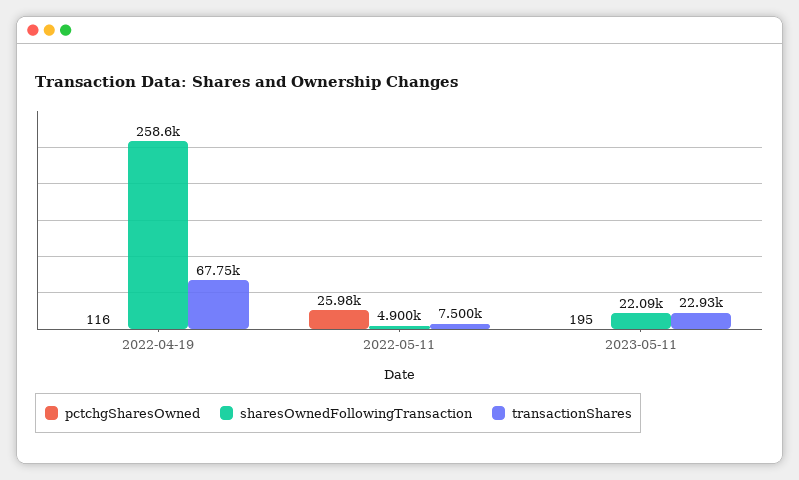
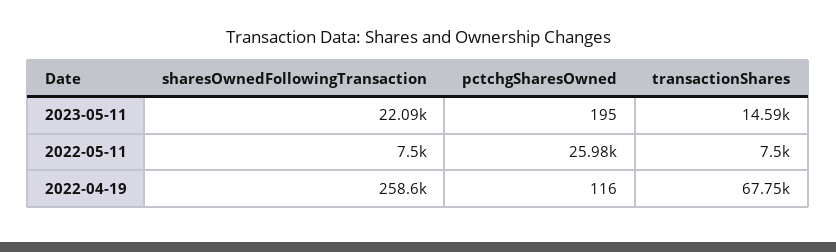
sharesOwnedFollowingTransaction, 2022-05-11: 4900 -> 7500
transactionShares, 2023-05-11: 22930 -> 14590

